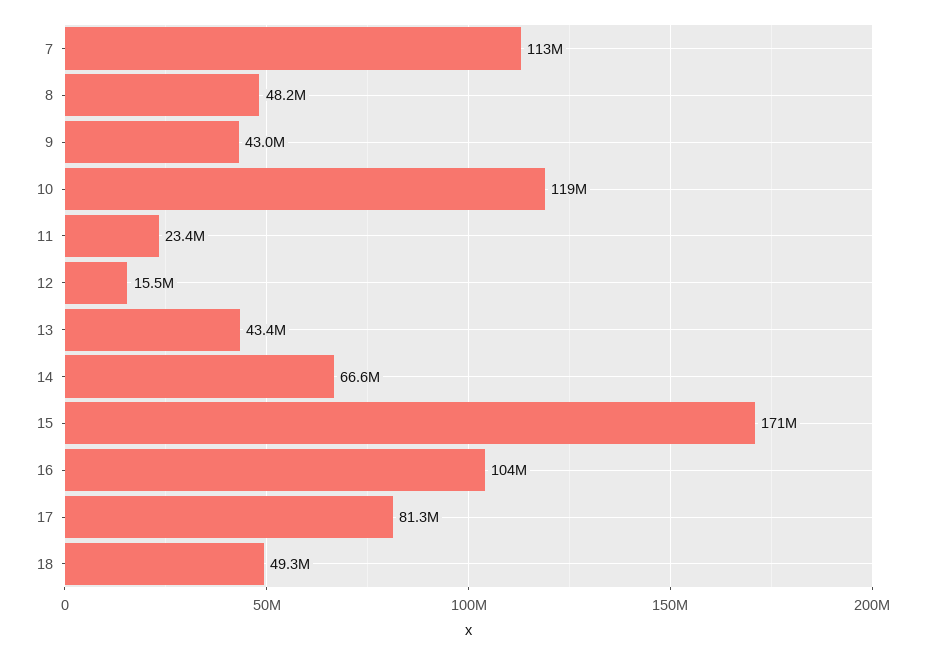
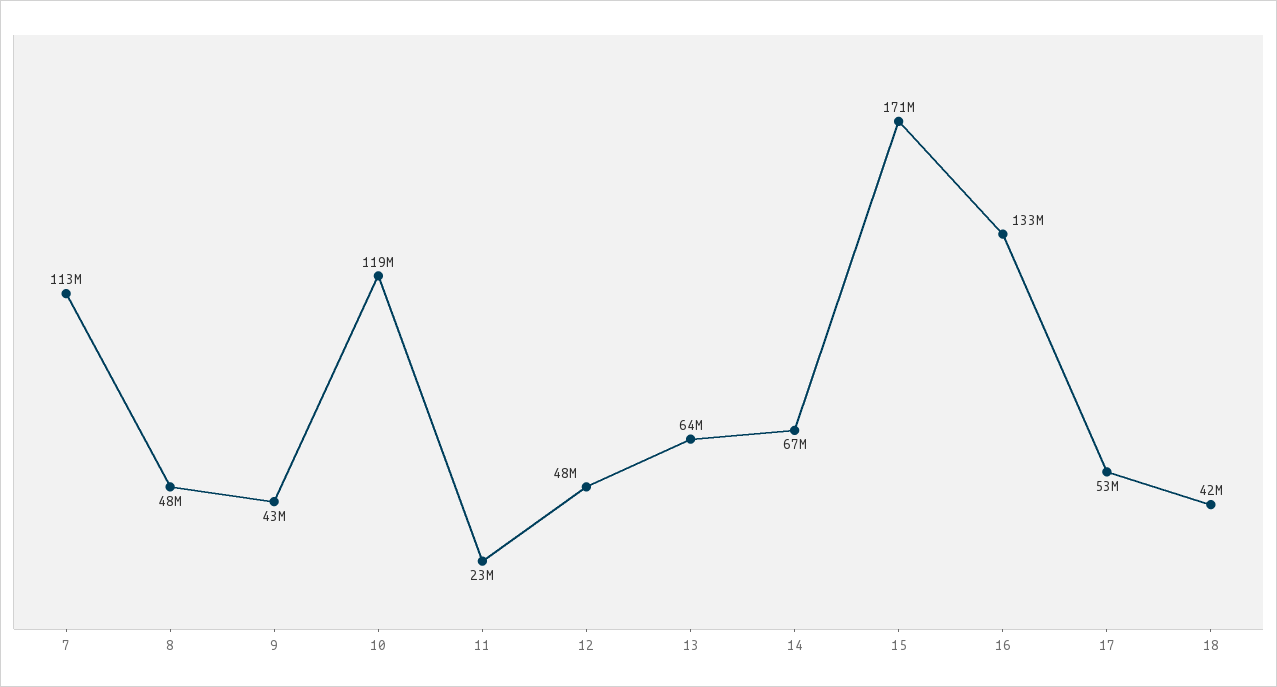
12: 15500000 -> 48000000
13: 43400000 -> 64000000
16: 104000000 -> 133000000
17: 81300000 -> 53000000
18: 49300000 -> 42000000

